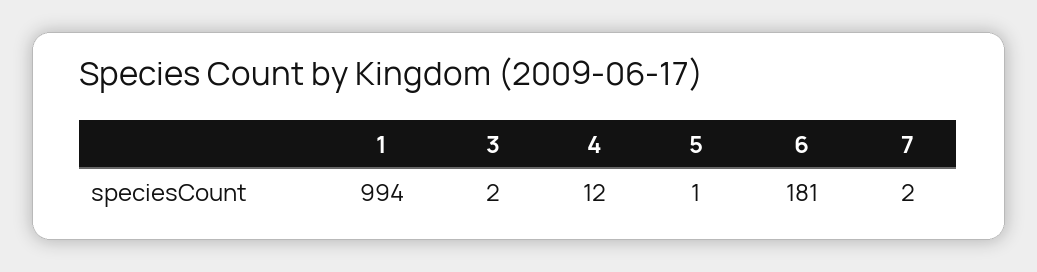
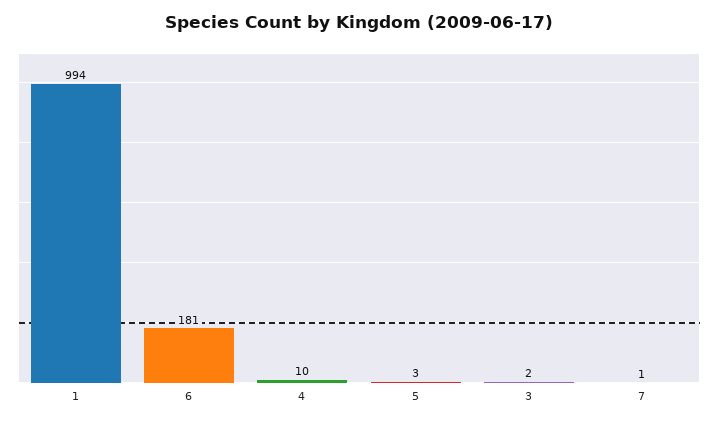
4: 12 -> 10
5: 1 -> 3
7: 2 -> 1

